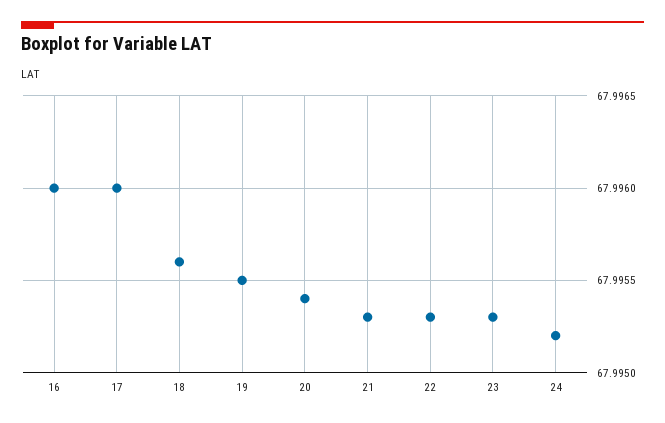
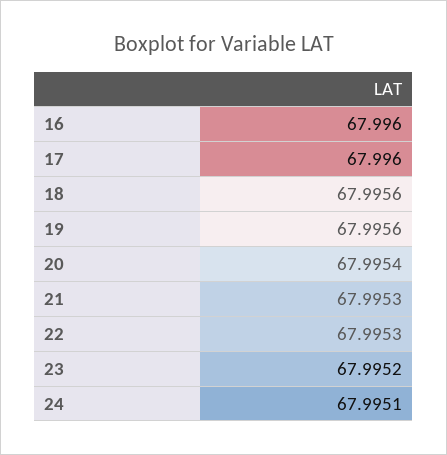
19: 67.9955 -> 67.9956
23: 67.9953 -> 67.9952
24: 67.9952 -> 67.9951

